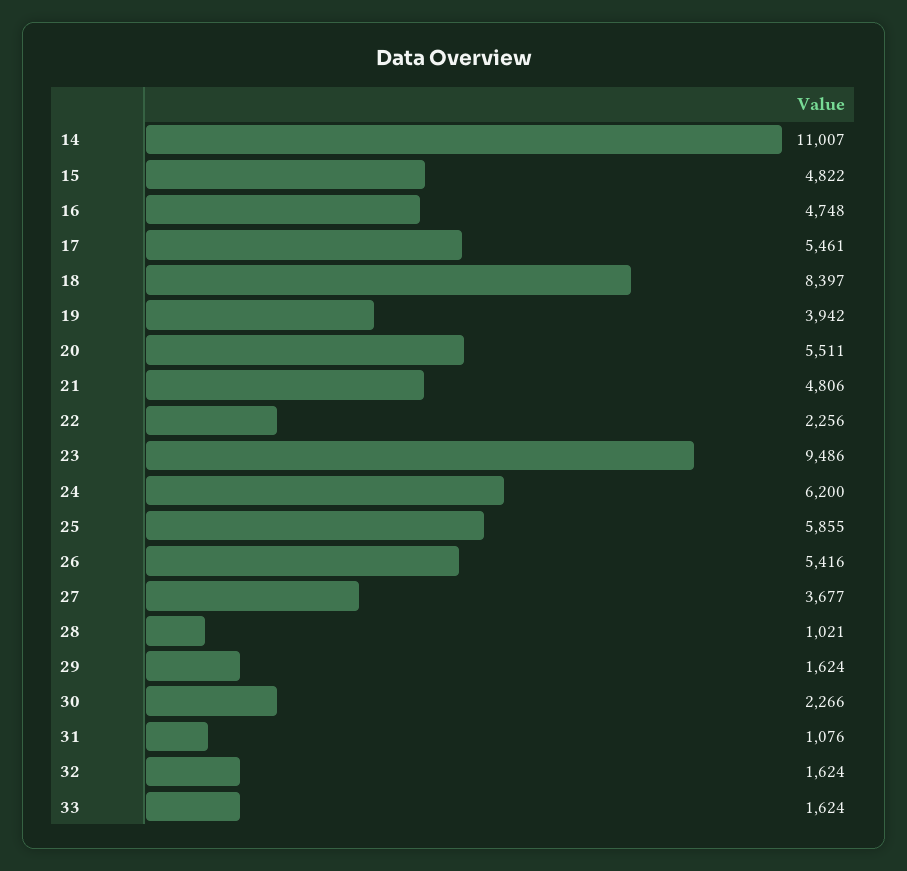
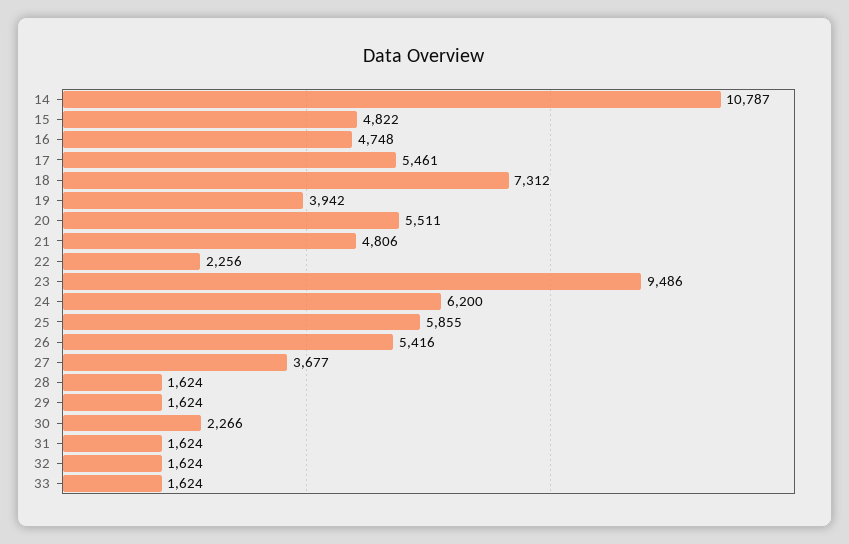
14: 11007 -> 10787
18: 8397 -> 7312
28: 1021 -> 1624
31: 1076 -> 1624

